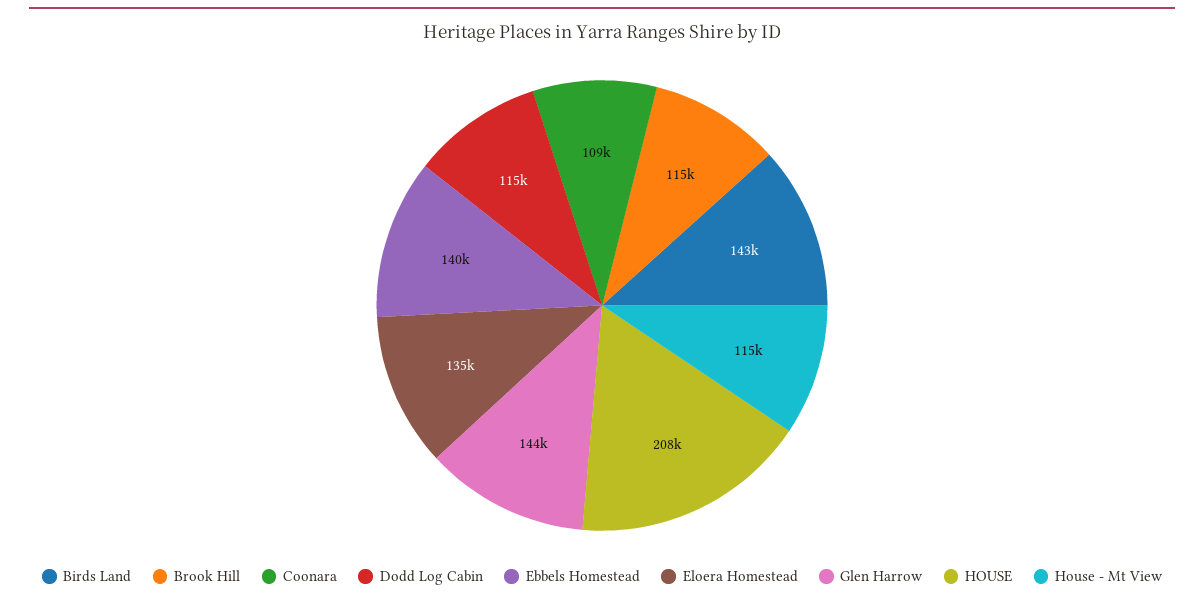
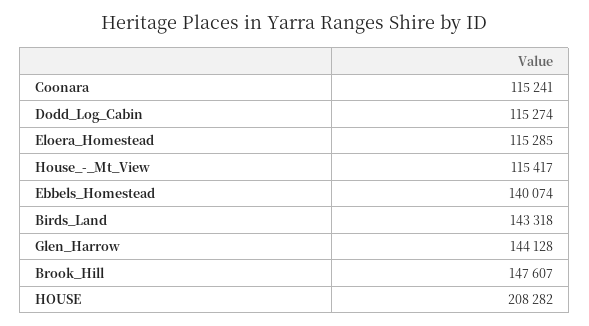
Brook Hill: 115000 -> 147607
Coonara: 109000 -> 115241
Eloera Homestead: 135000 -> 115285

